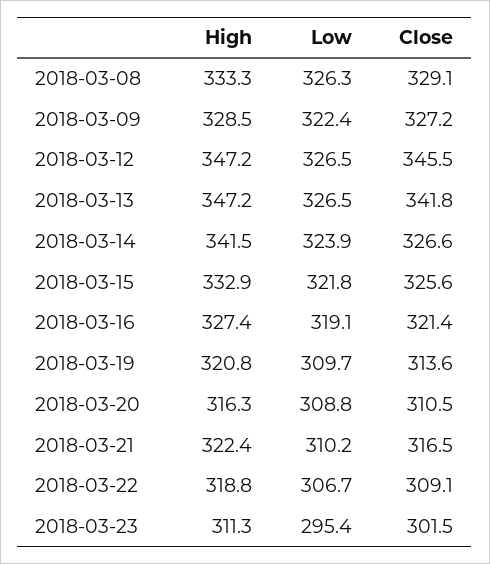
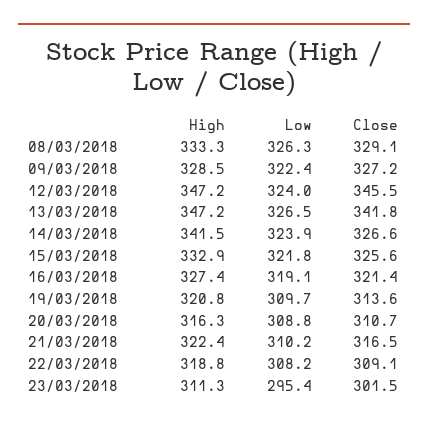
Low, 2018-03-12: 326.5 -> 324
Close, 2018-03-20: 310.5 -> 310.7
Low, 2018-03-22: 306.7 -> 308.2

